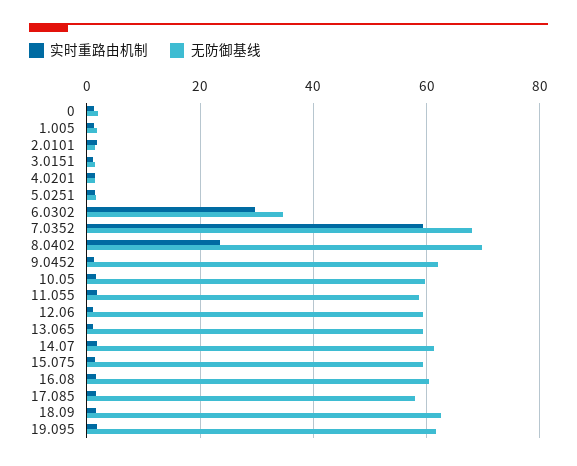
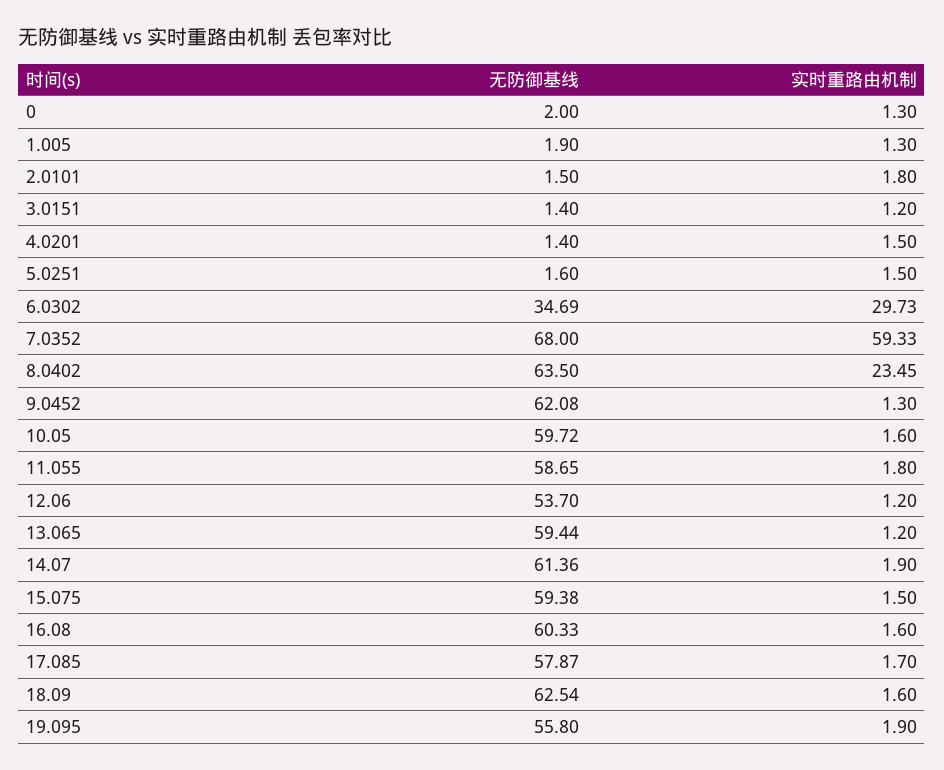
无防御基线, 8.0402: 70 -> 63.5
无防御基线, 12.06: 60 -> 53.7
无防御基线, 19.095: 62 -> 55.8

